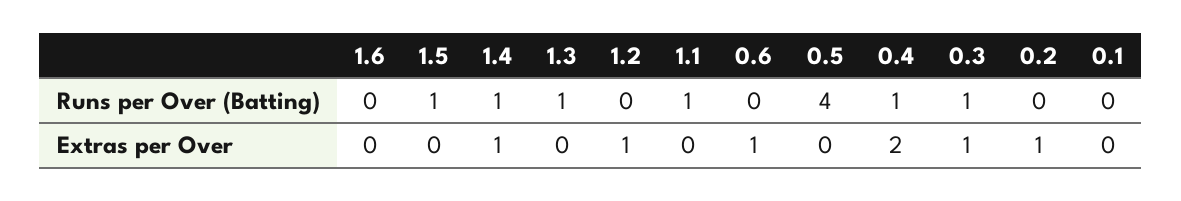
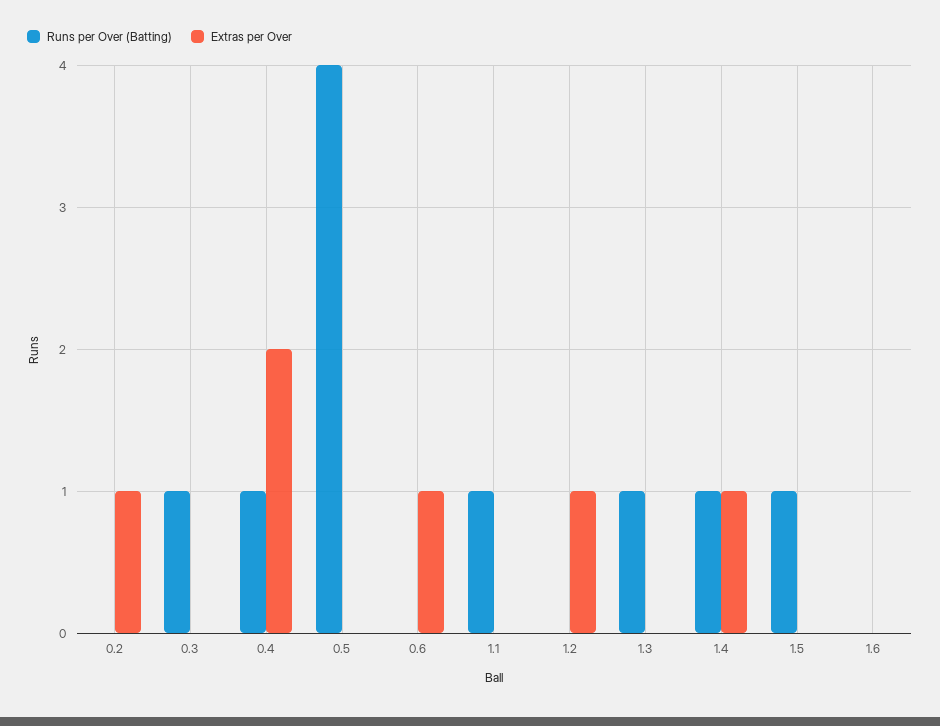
Runs per Over (Batting), 0.1: 0 -> none
Extras per Over, 0.3: 1 -> 0
Extras per Over, 0.1: 0 -> none

